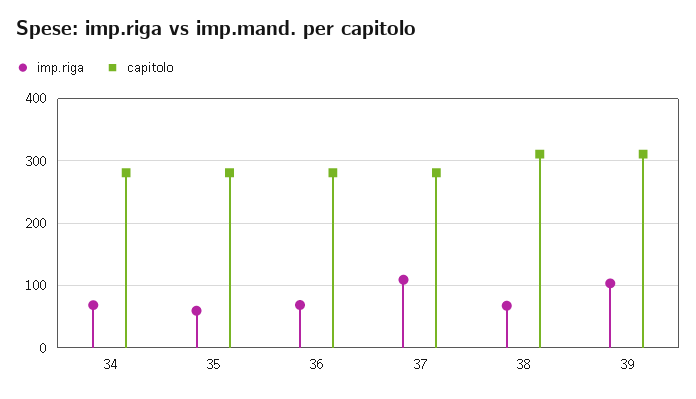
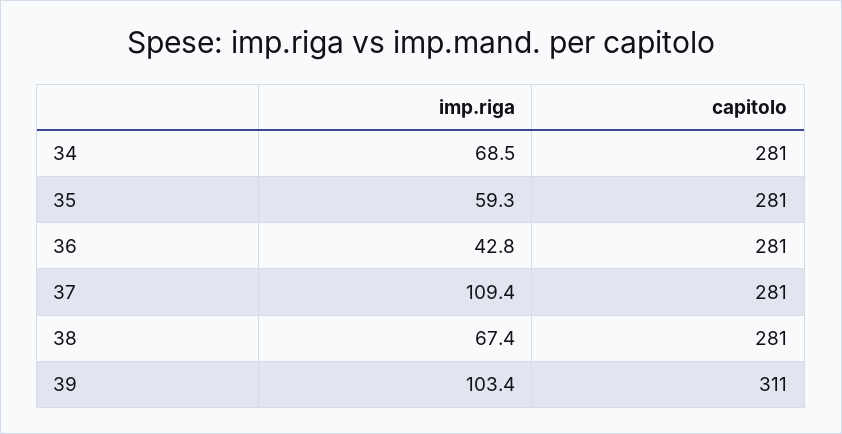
imp.riga, 36: 70 -> 42.8
capitolo, 38: 310 -> 281

